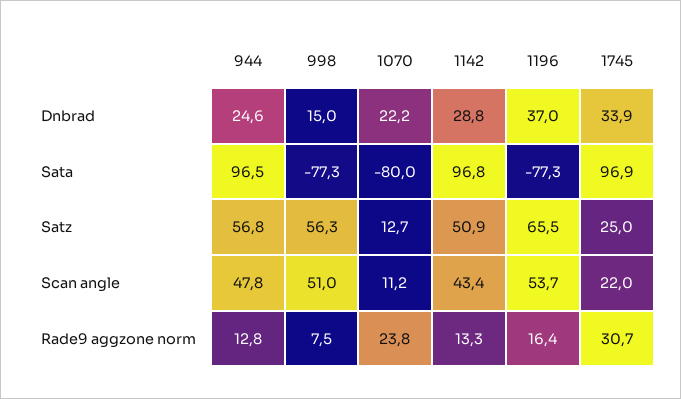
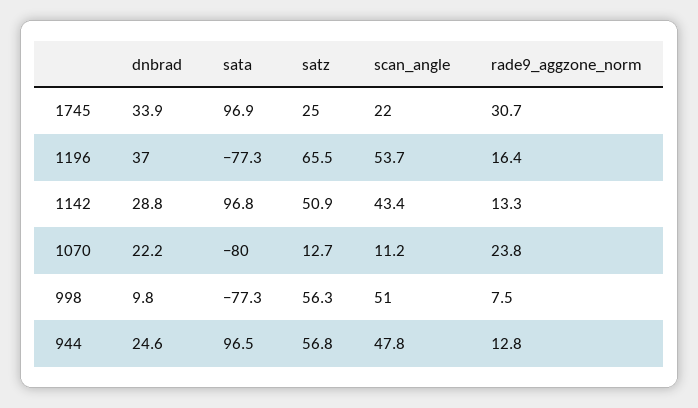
998, Dnbrad: 15 -> 9.8

